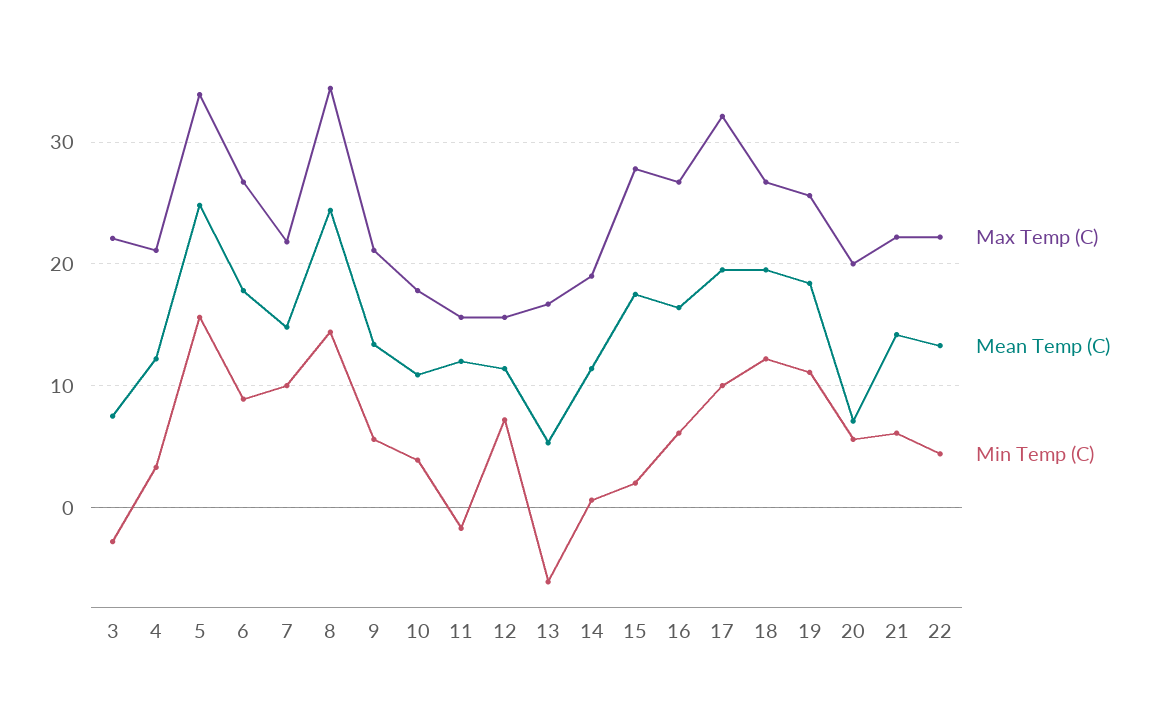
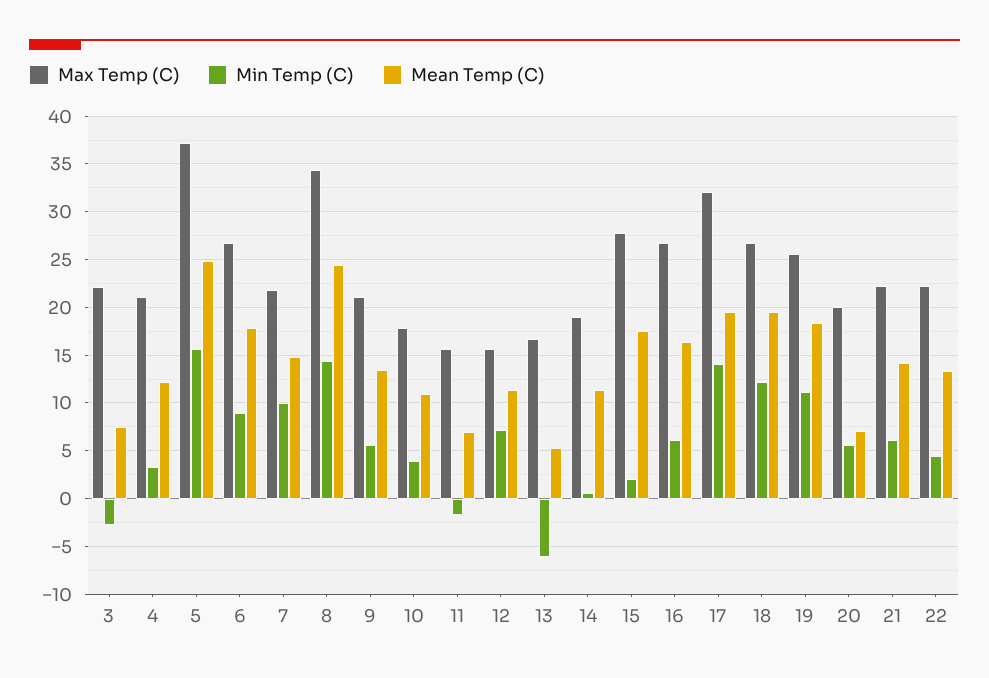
Max Temp (C), 5: 34 -> 37
Mean Temp (C), 11: 12 -> 7
Min Temp (C), 17: 10 -> 14

